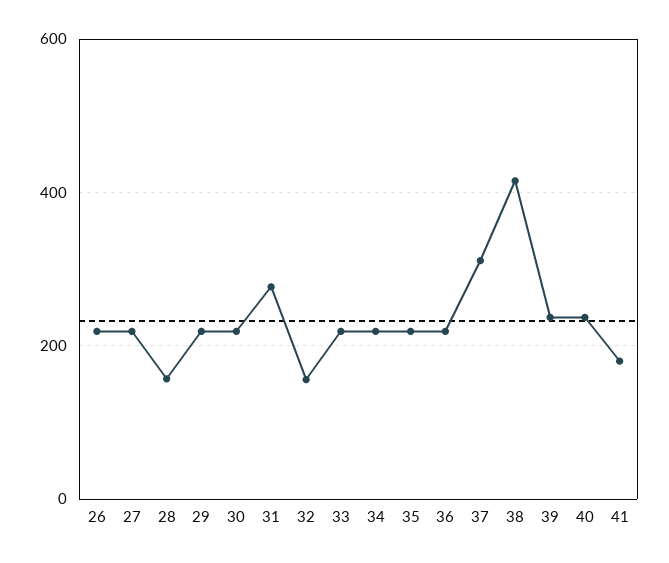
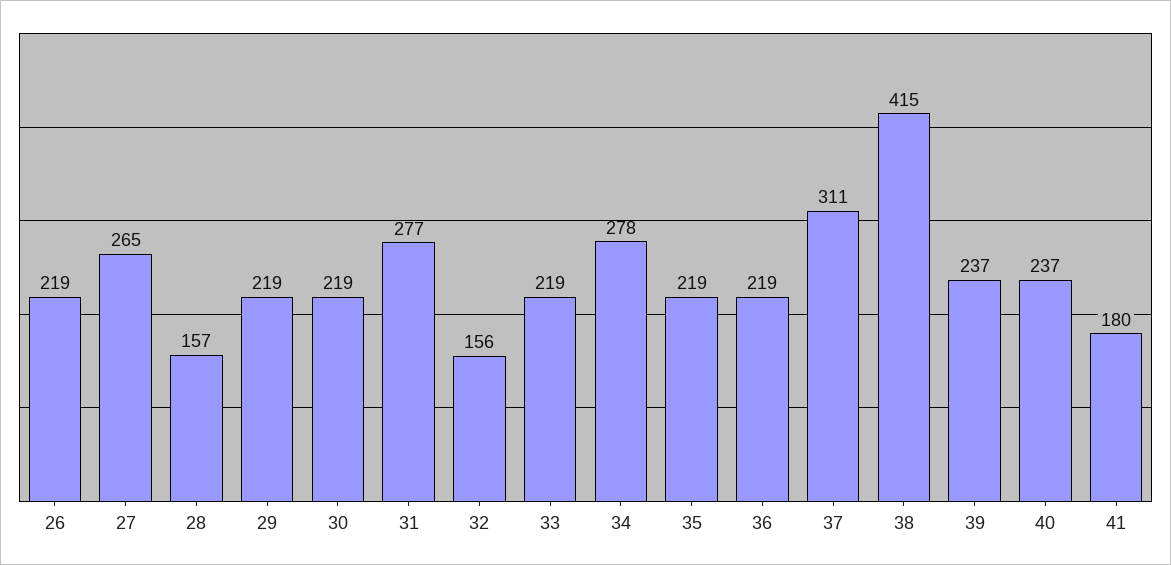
27: 220 -> 265
34: 220 -> 278

